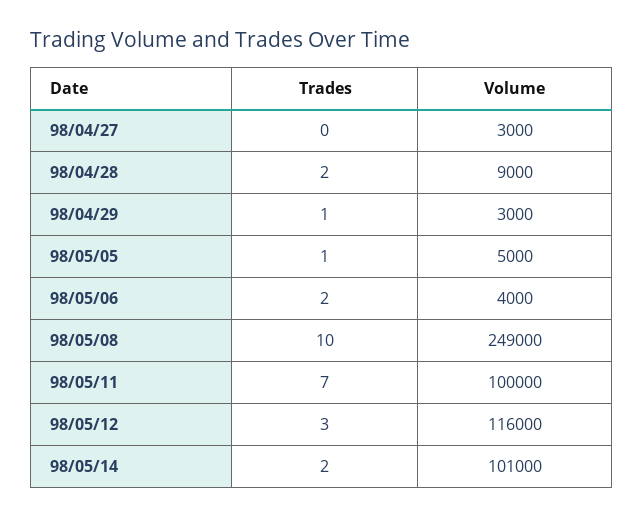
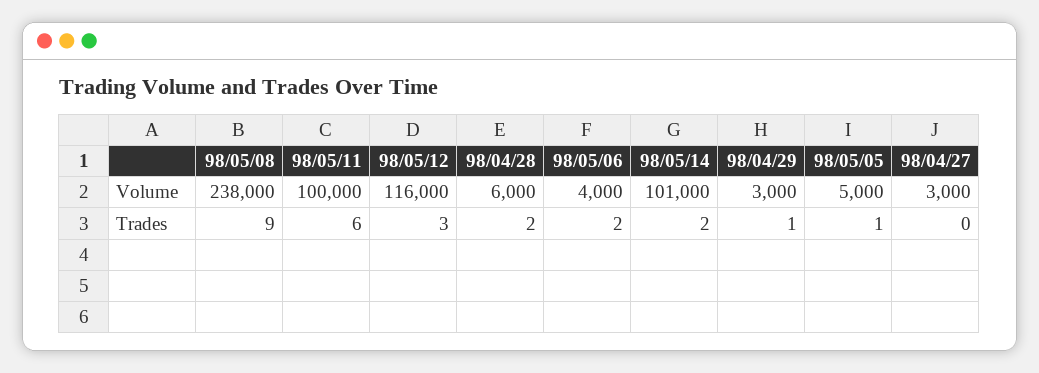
Volume, 98/04/28: 9000 -> 6000
Trades, 98/05/08: 10 -> 9
Volume, 98/05/08: 249000 -> 238000
Trades, 98/05/11: 7 -> 6

